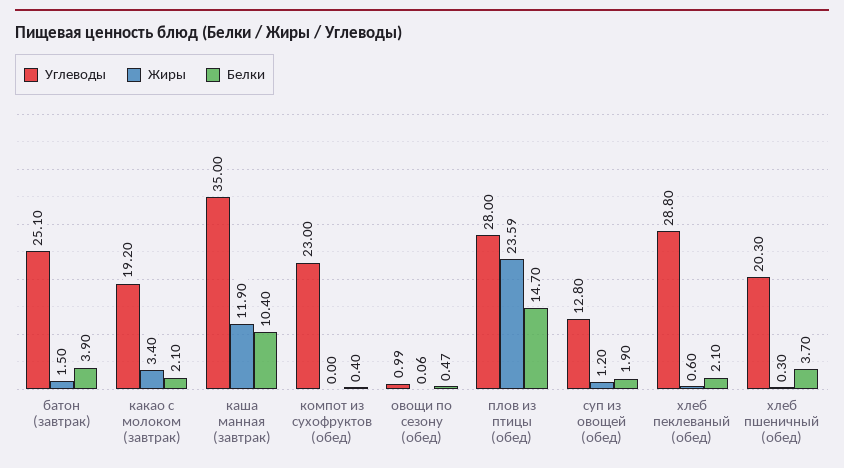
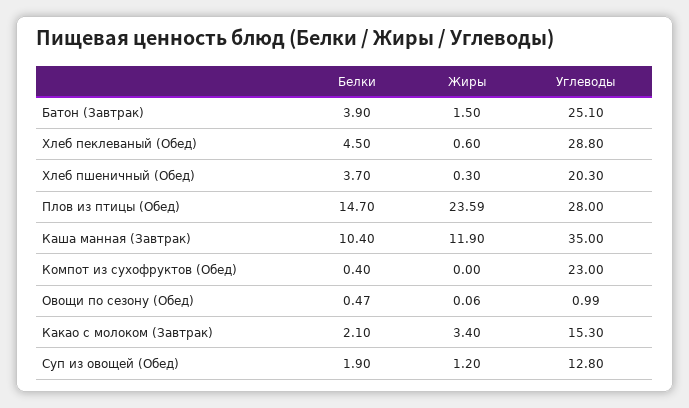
Углеводы, какао с молоком (завтрак): 19.2 -> 15.3
Белки, хлеб пеклеваный (обед): 2.1 -> 4.5

